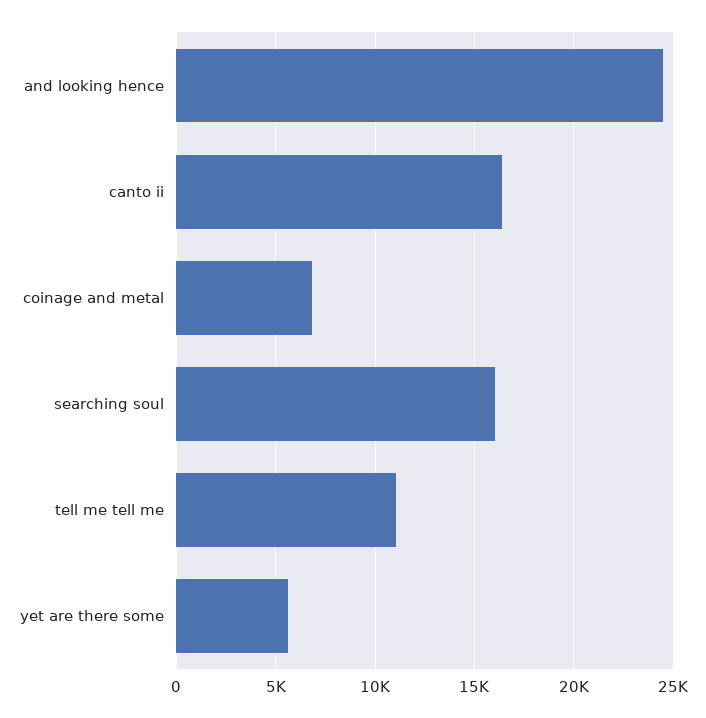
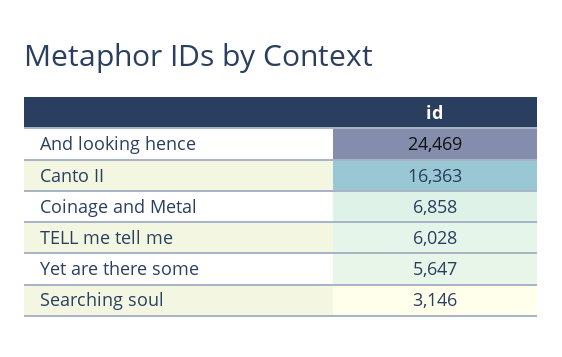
searching soul: 16000 -> 3146
tell me tell me: 11000 -> 6028

